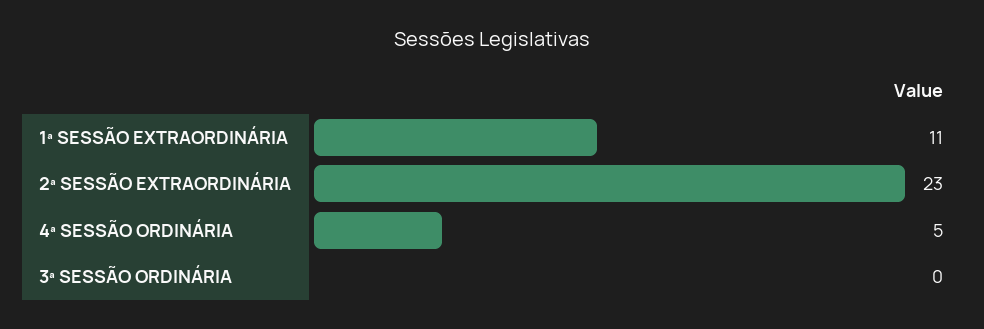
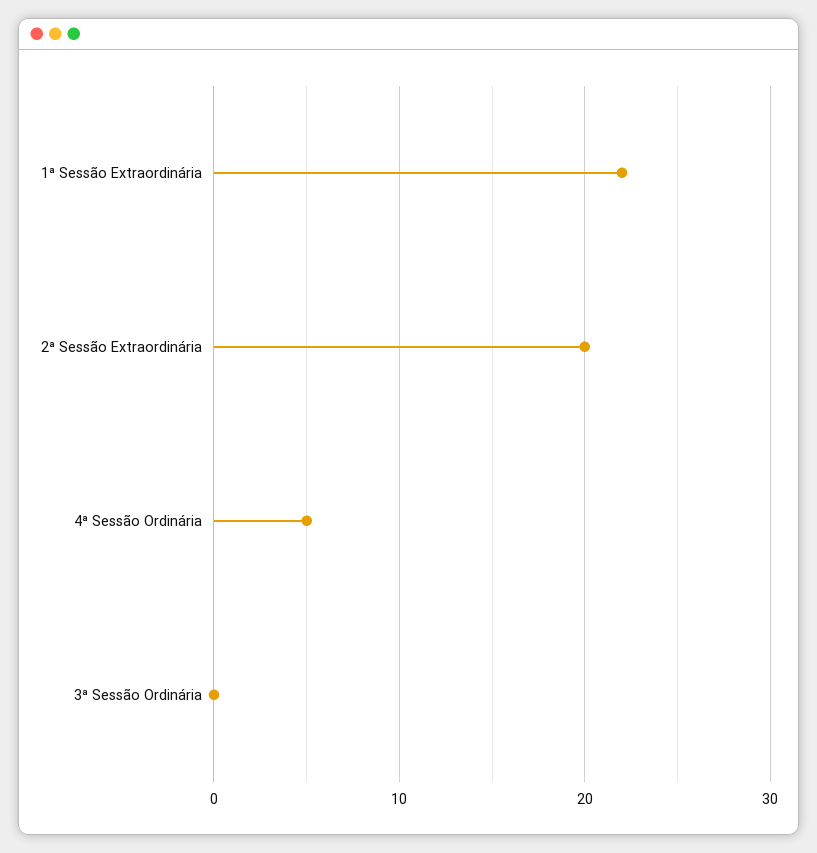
1ª SESSÃO EXTRAORDINÁRIA: 11 -> 22
2ª SESSÃO EXTRAORDINÁRIA: 23 -> 20

